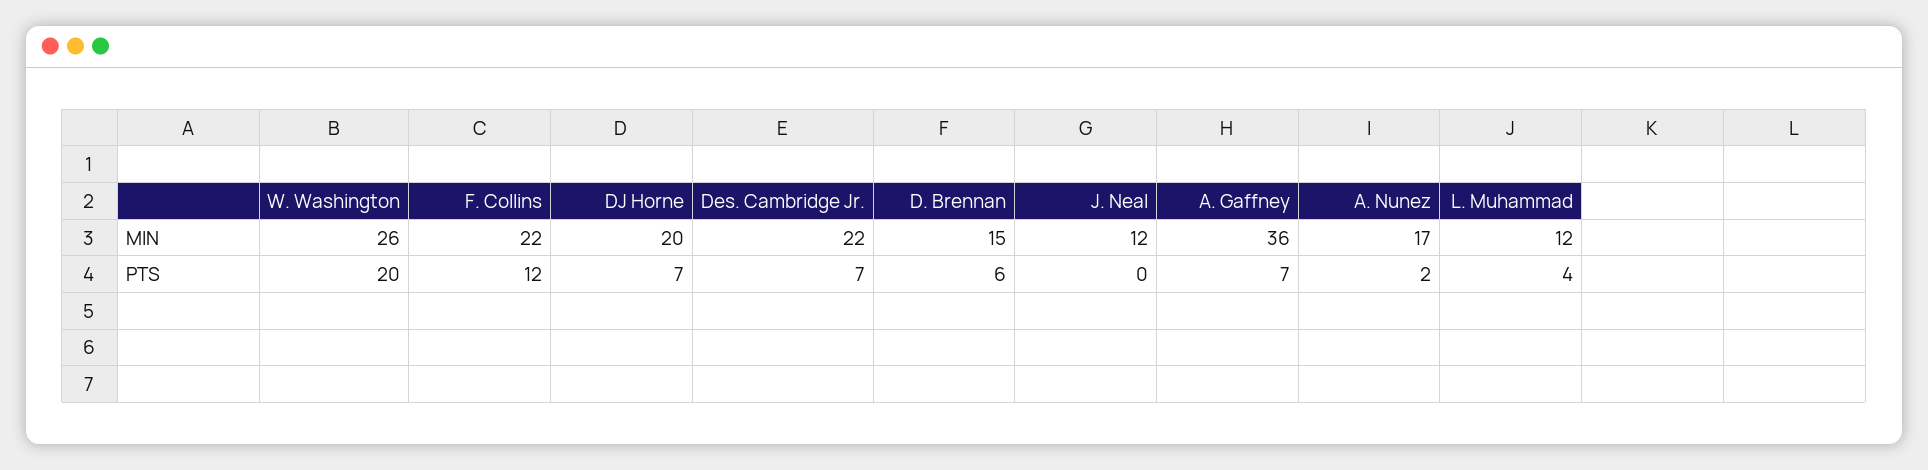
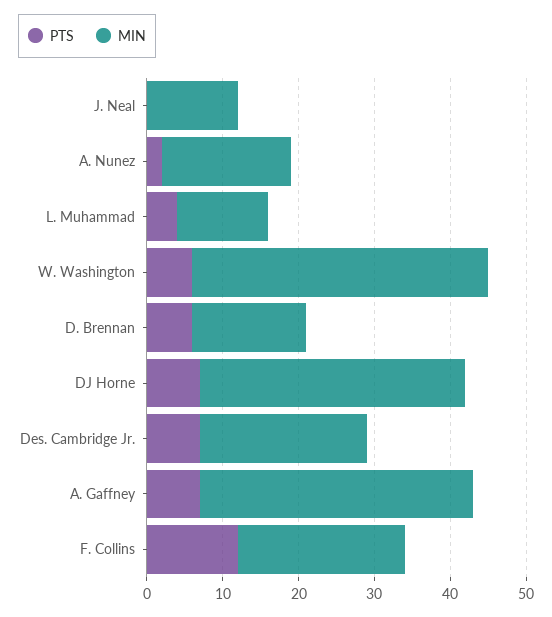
MIN, W. Washington: 26 -> 40
MIN, DJ Horne: 20 -> 35
PTS, W. Washington: 20 -> 5

